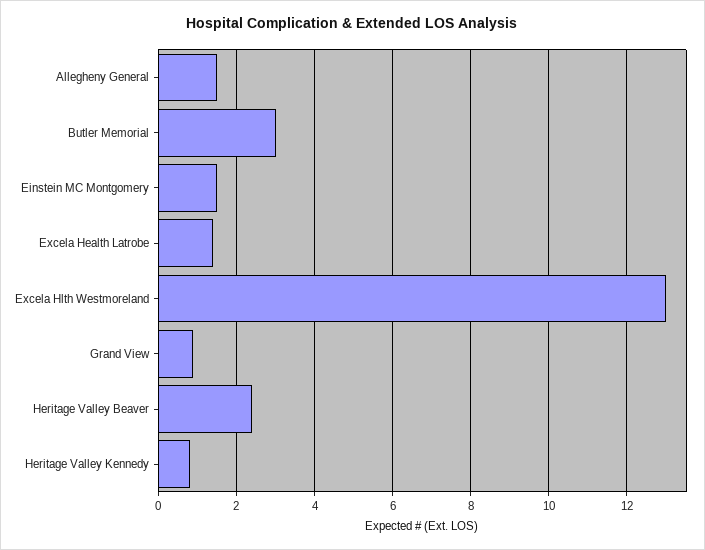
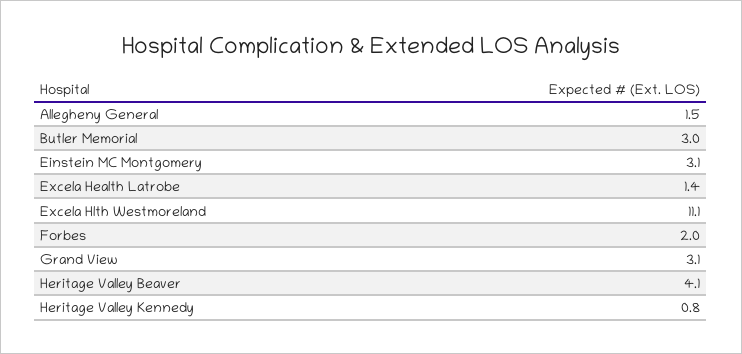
Einstein MC Montgomery: 1.5 -> 3.1
Excela Hlth Westmoreland: 13 -> 11.1
Grand View: 1 -> 3.1
Heritage Valley Beaver: 2.5 -> 4.1
Forbes: none -> 2

